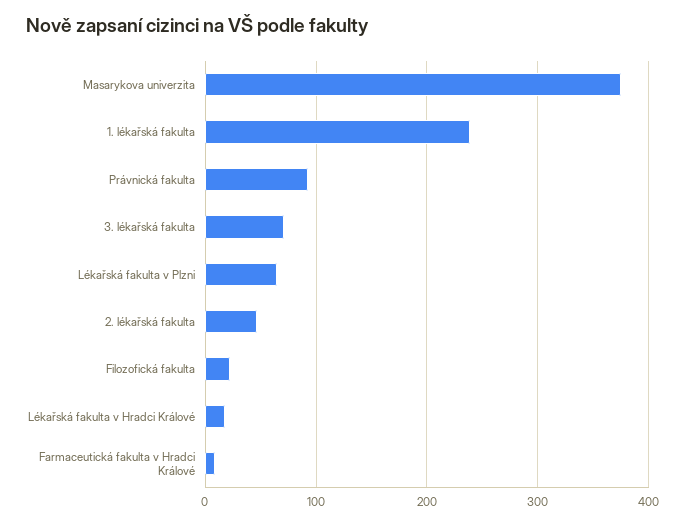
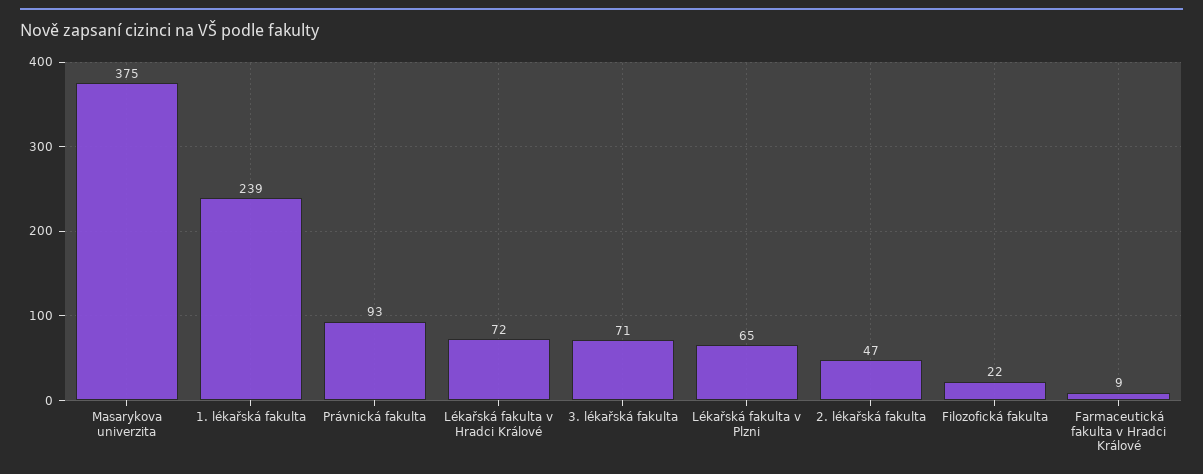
Lékařská fakulta v Hradci Králové: 20 -> 72

